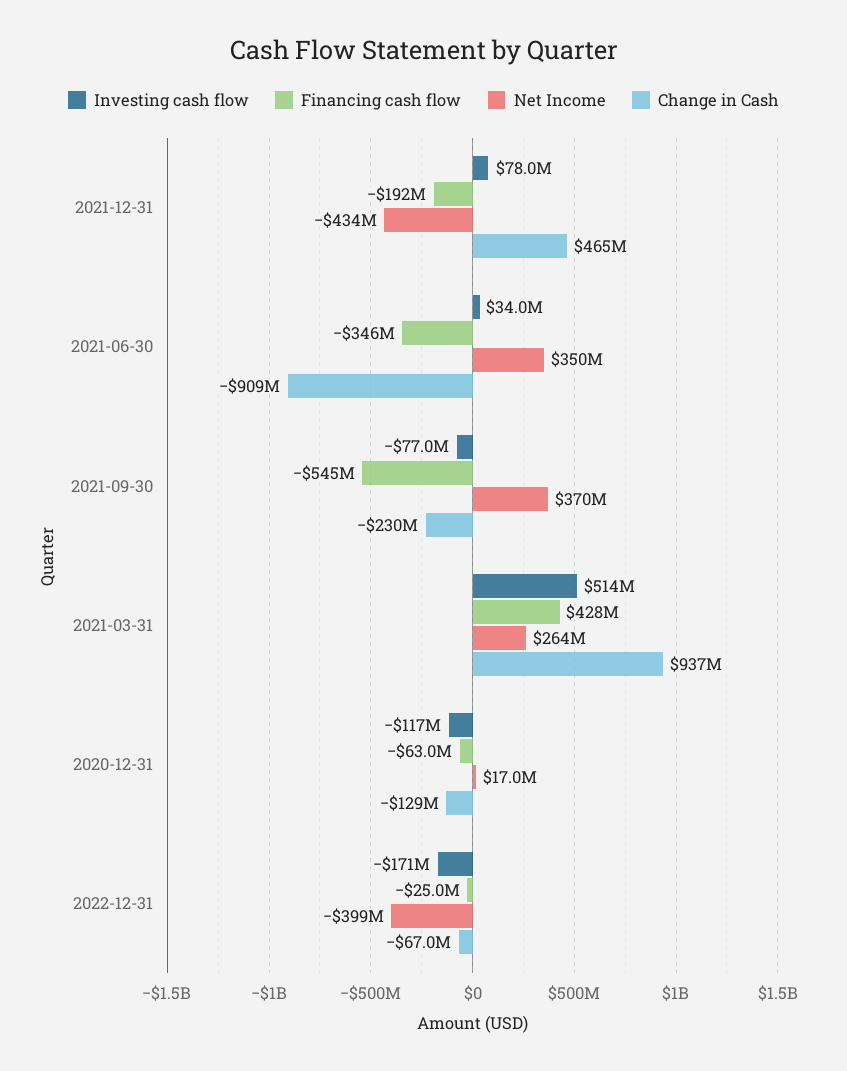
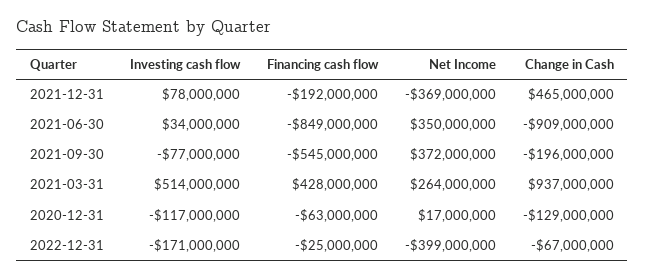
Net Income, 2021-12-31: -434000000 -> -369000000
Financing cash flow, 2021-06-30: -346000000 -> -849000000
Net Income, 2021-09-30: 370000000 -> 372000000
Change in Cash, 2021-09-30: -230000000 -> -196000000

